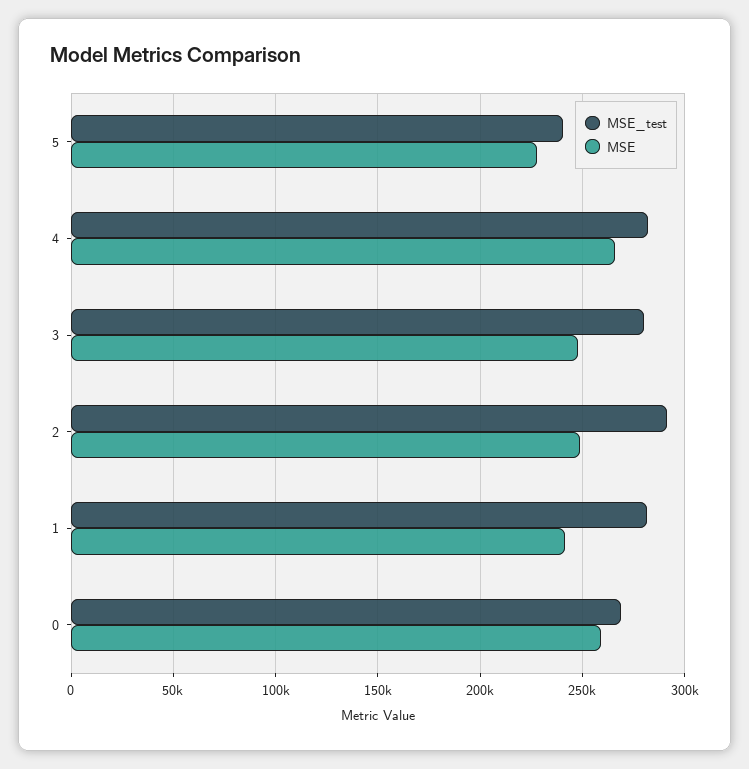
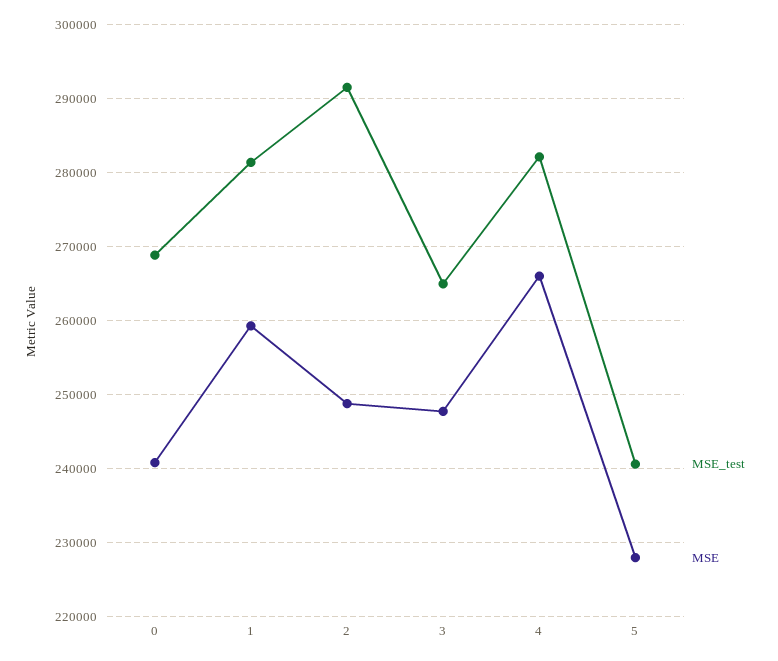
MSE_test, 3: 280000 -> 265000
MSE, 1: 240000 -> 259000
MSE, 0: 260000 -> 241000

